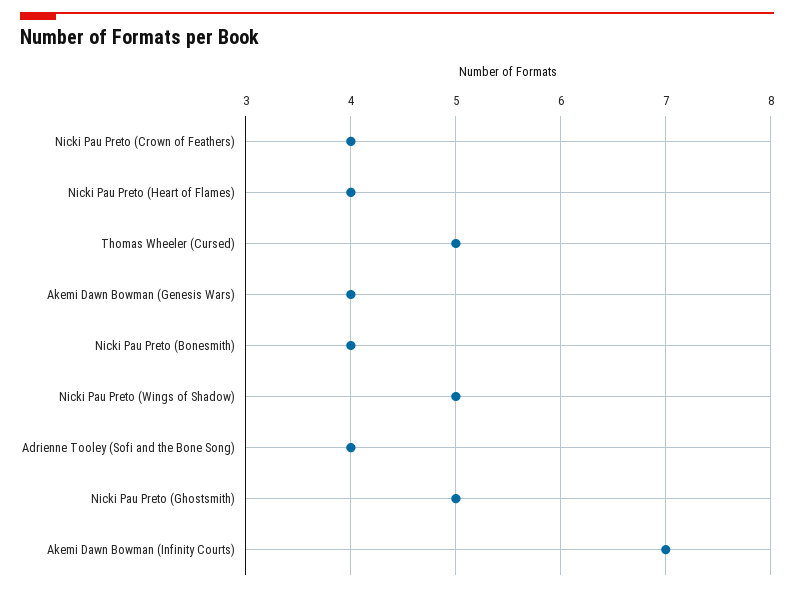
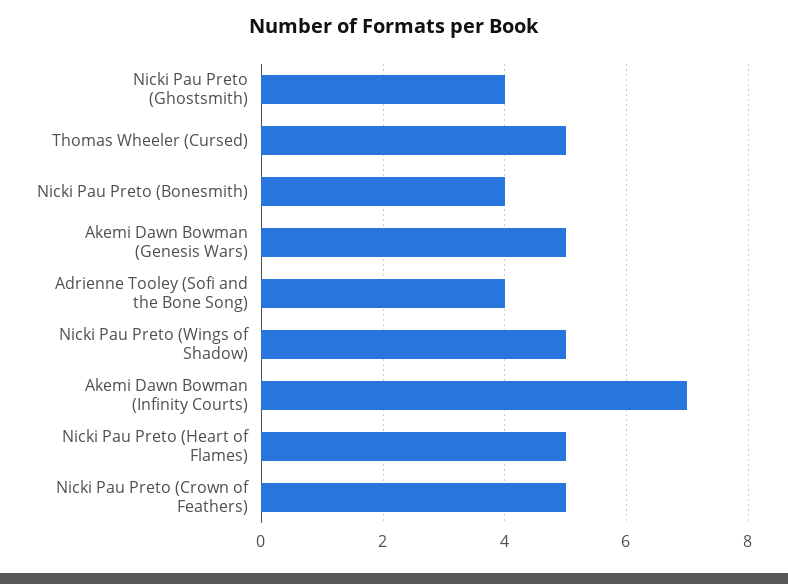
Nicki Pau Preto (Crown of Feathers): 4 -> 5
Nicki Pau Preto (Heart of Flames): 4 -> 5
Akemi Dawn Bowman (Genesis Wars): 4 -> 5
Nicki Pau Preto (Ghostsmith): 5 -> 4

